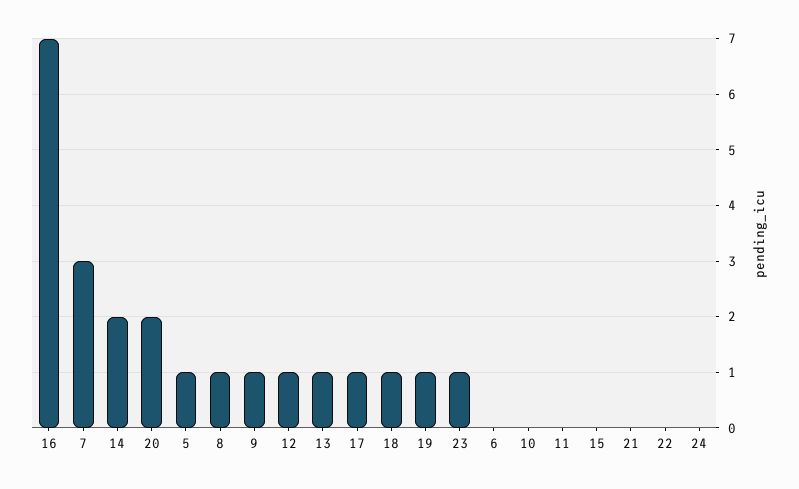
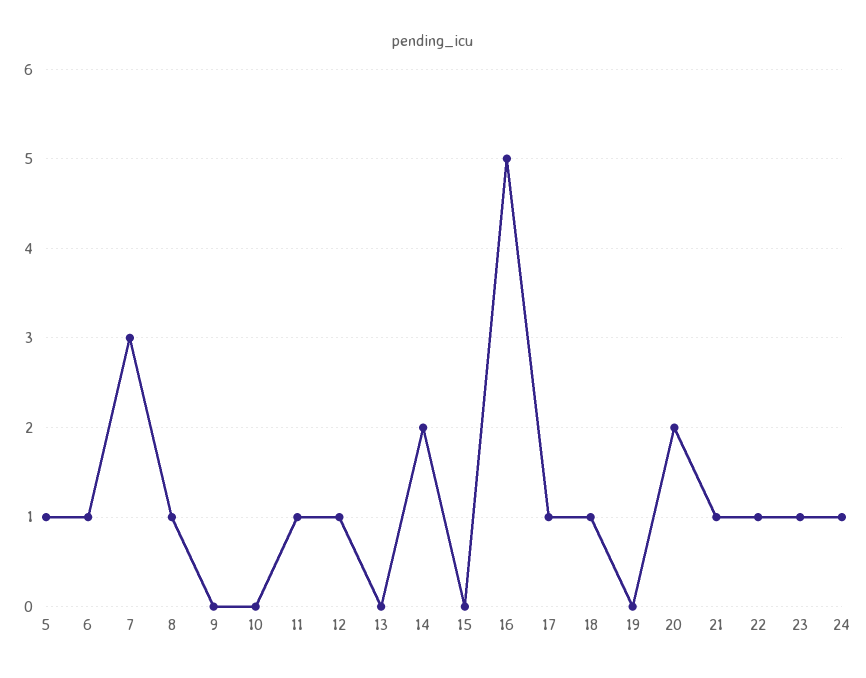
16: 7 -> 5
9: 1 -> 0
13: 1 -> 0
19: 1 -> 0
6: 0 -> 1
11: 0 -> 1
21: 0 -> 1
22: 0 -> 1
24: 0 -> 1

